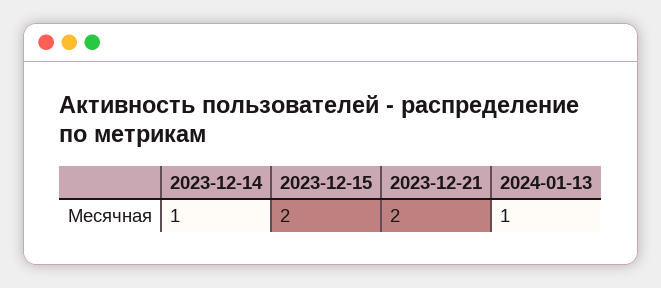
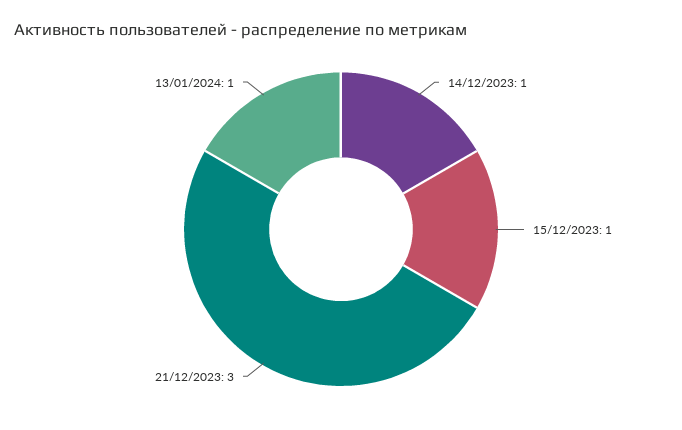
2023-12-15: 2 -> 1
2023-12-21: 2 -> 3

